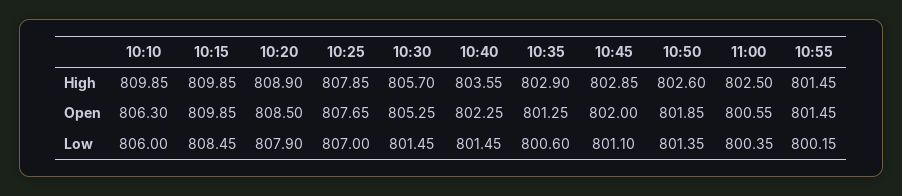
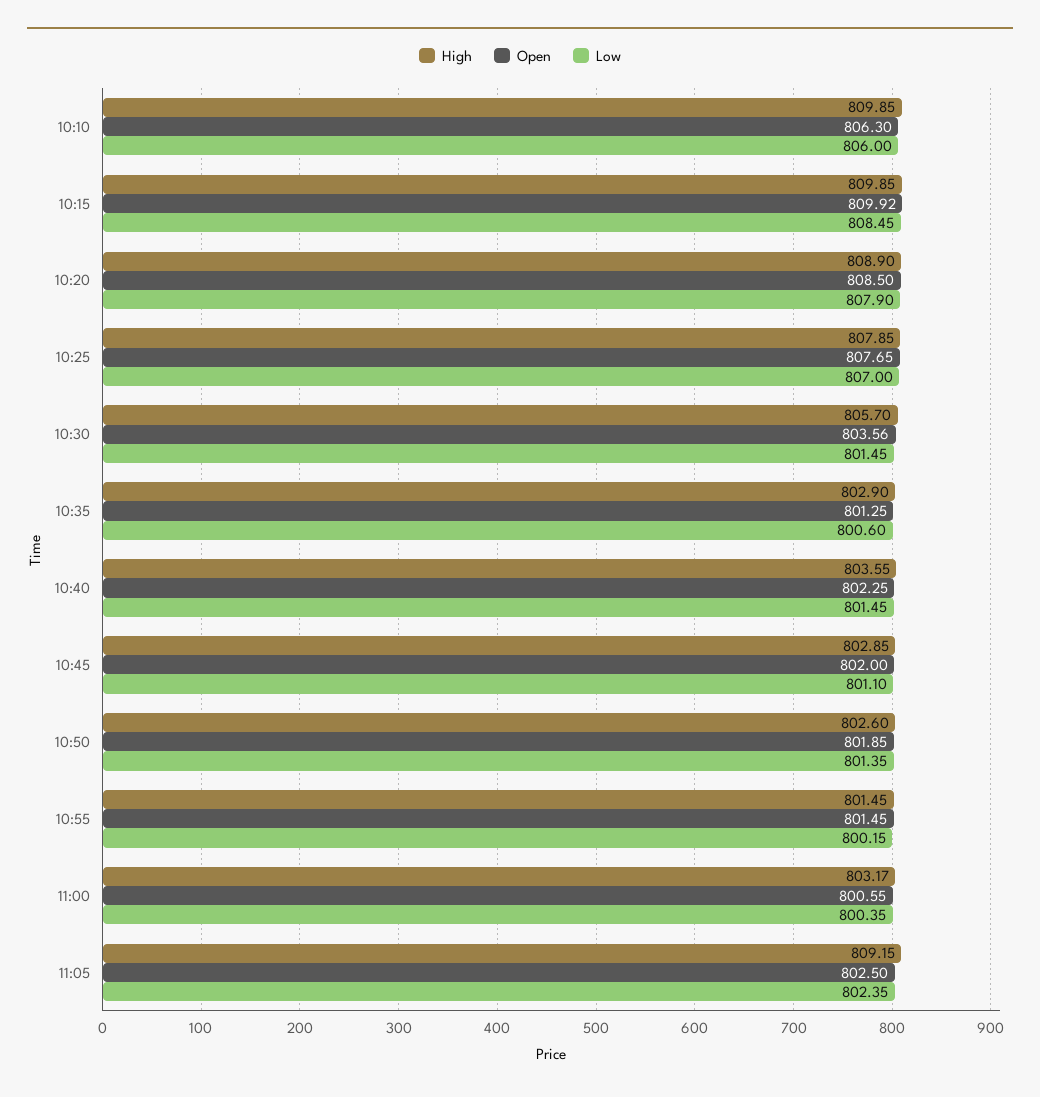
High, 11:00: 802.5 -> 803.17
Open, 10:15: 809.85 -> 809.92
Open, 10:30: 805.25 -> 803.56
High, 11:05: none -> 809.15
Open, 11:05: none -> 802.5
Low, 11:05: none -> 802.35

